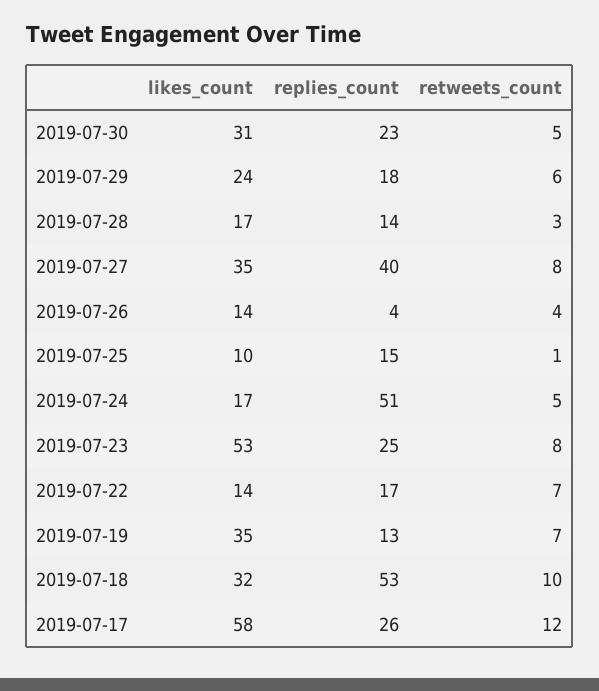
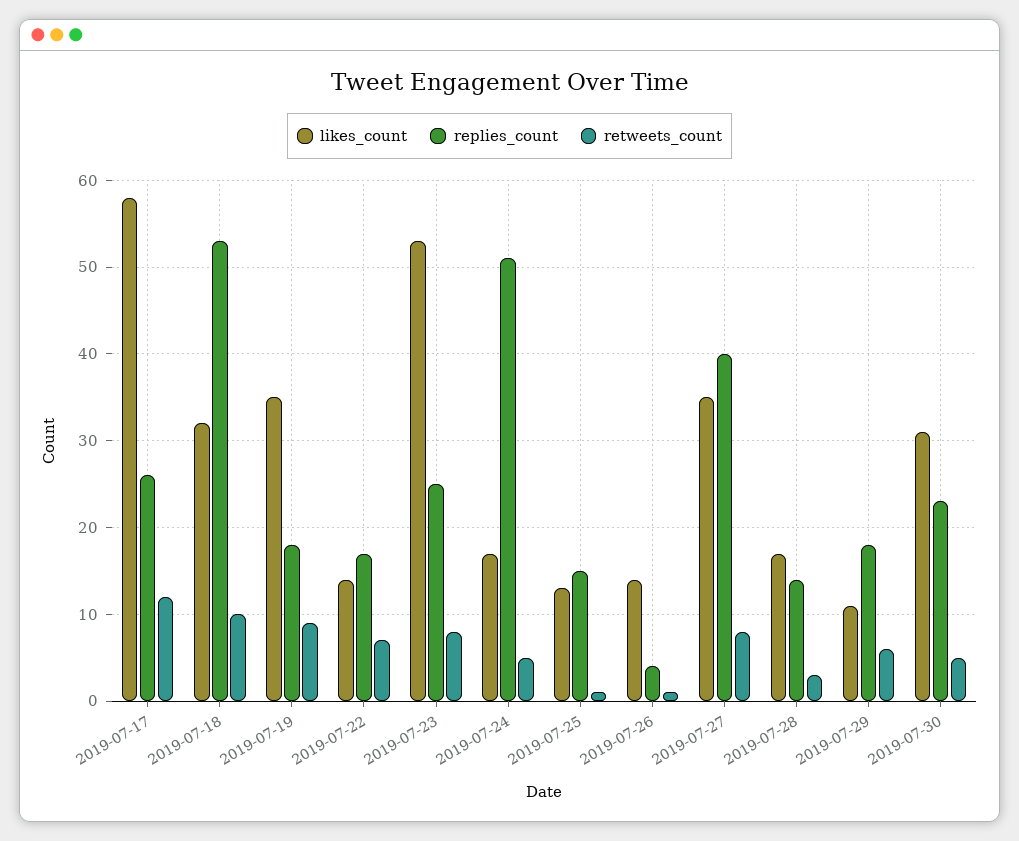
likes_count, 2019-07-29: 24 -> 11
retweets_count, 2019-07-26: 4 -> 1
likes_count, 2019-07-25: 10 -> 13
replies_count, 2019-07-19: 13 -> 18
retweets_count, 2019-07-19: 7 -> 9

